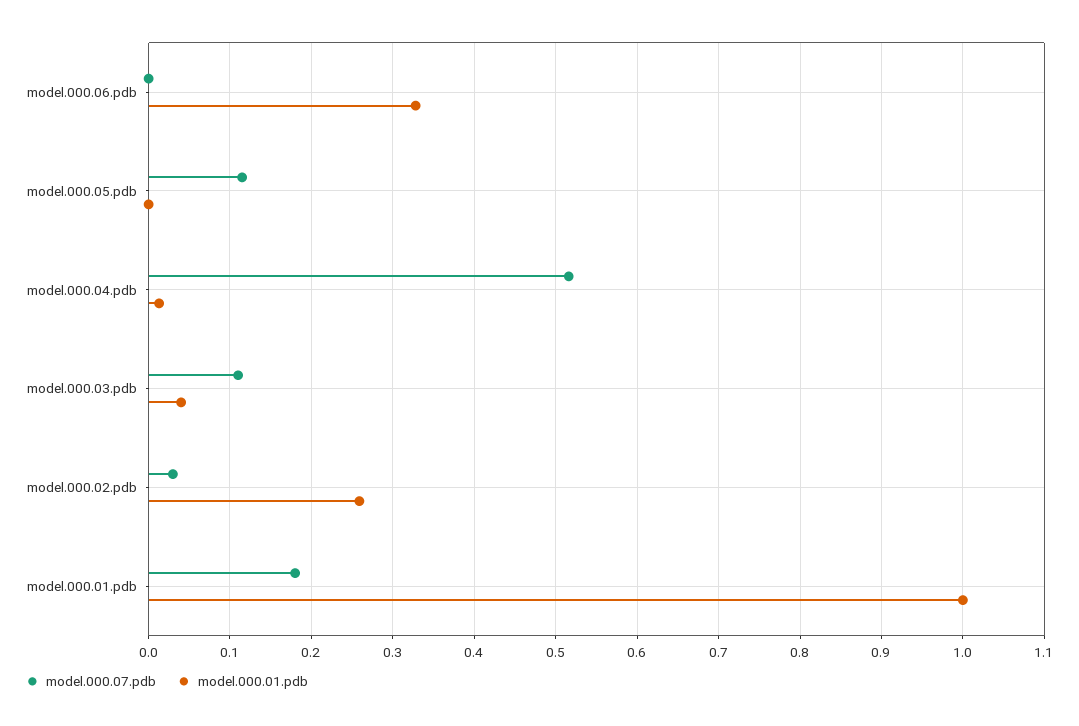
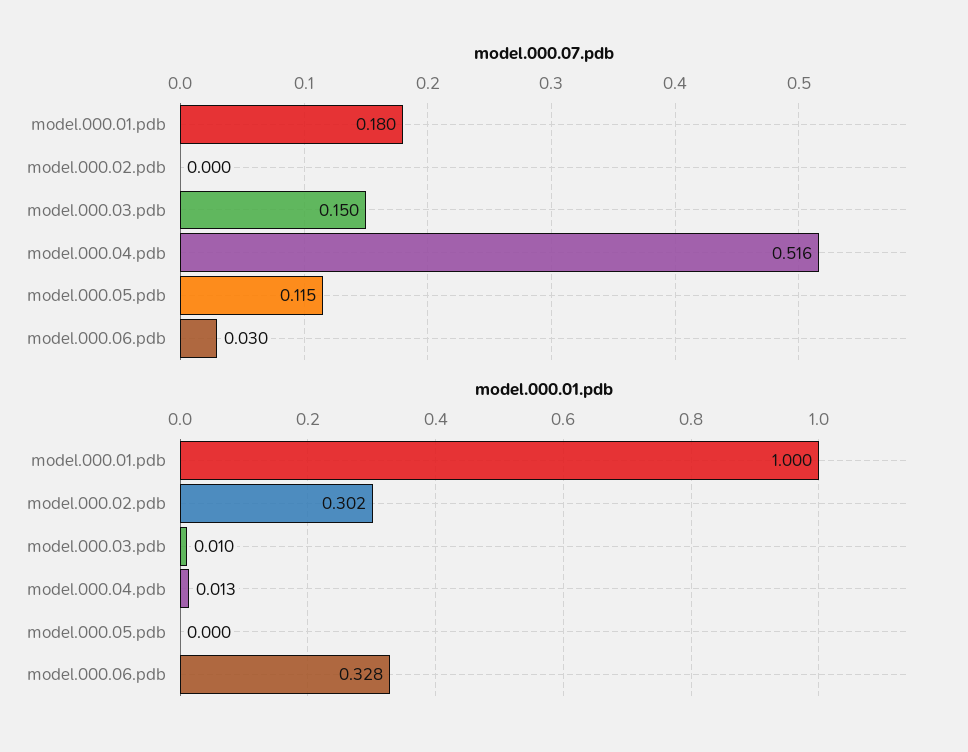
model.000.07.pdb, model.000.06.pdb: 0 -> 0.03
model.000.07.pdb, model.000.03.pdb: 0.11 -> 0.15
model.000.01.pdb, model.000.03.pdb: 0.04 -> 0.01
model.000.07.pdb, model.000.02.pdb: 0.03 -> 0
model.000.01.pdb, model.000.02.pdb: 0.26 -> 0.302

